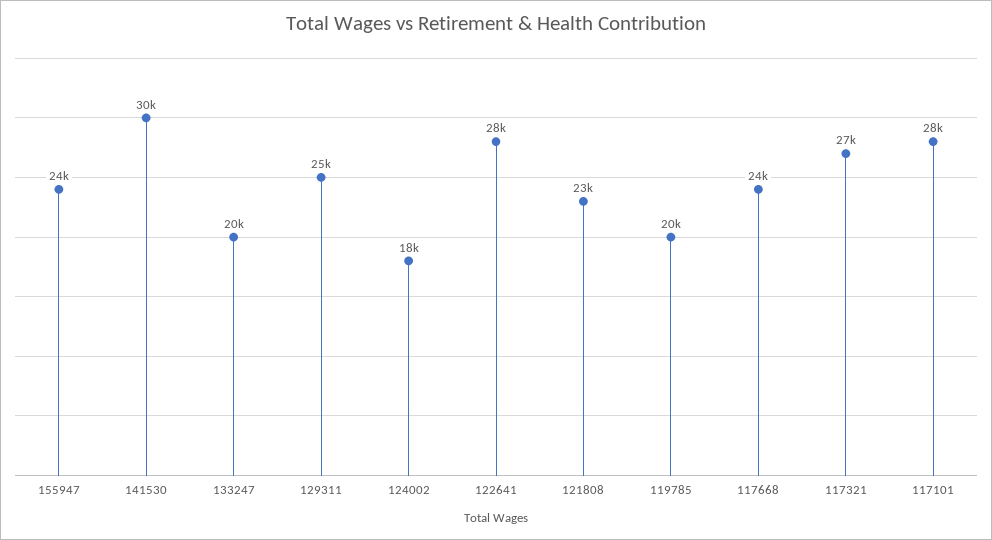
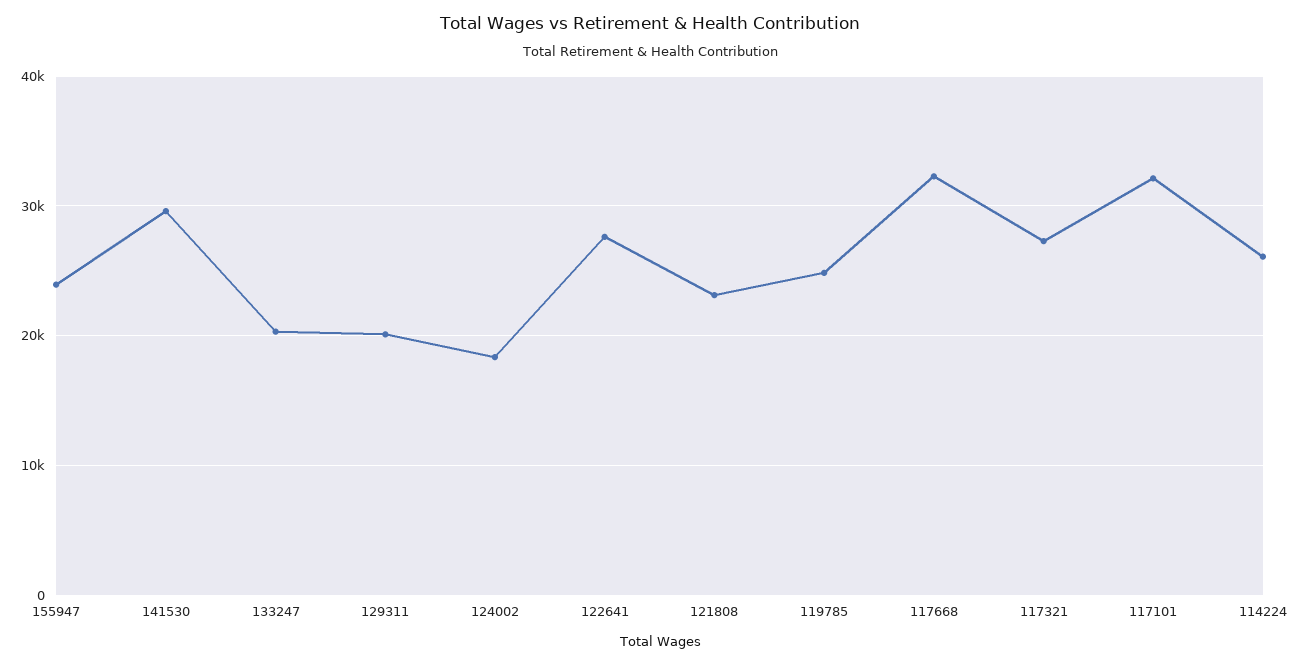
129311: 25000 -> 20000
119785: 20000 -> 25000
117668: 24000 -> 32000
117101: 28000 -> 32000
114224: none -> 26000

